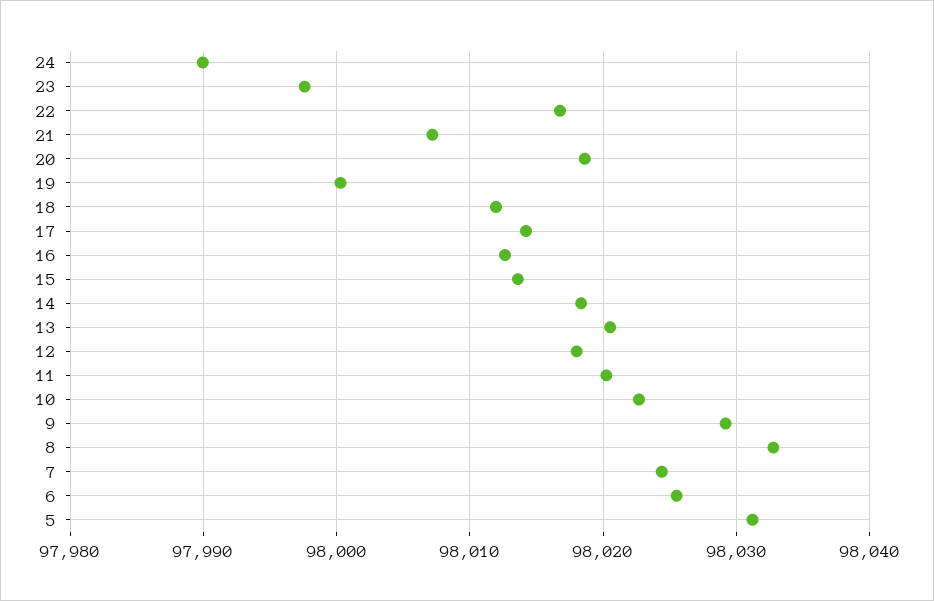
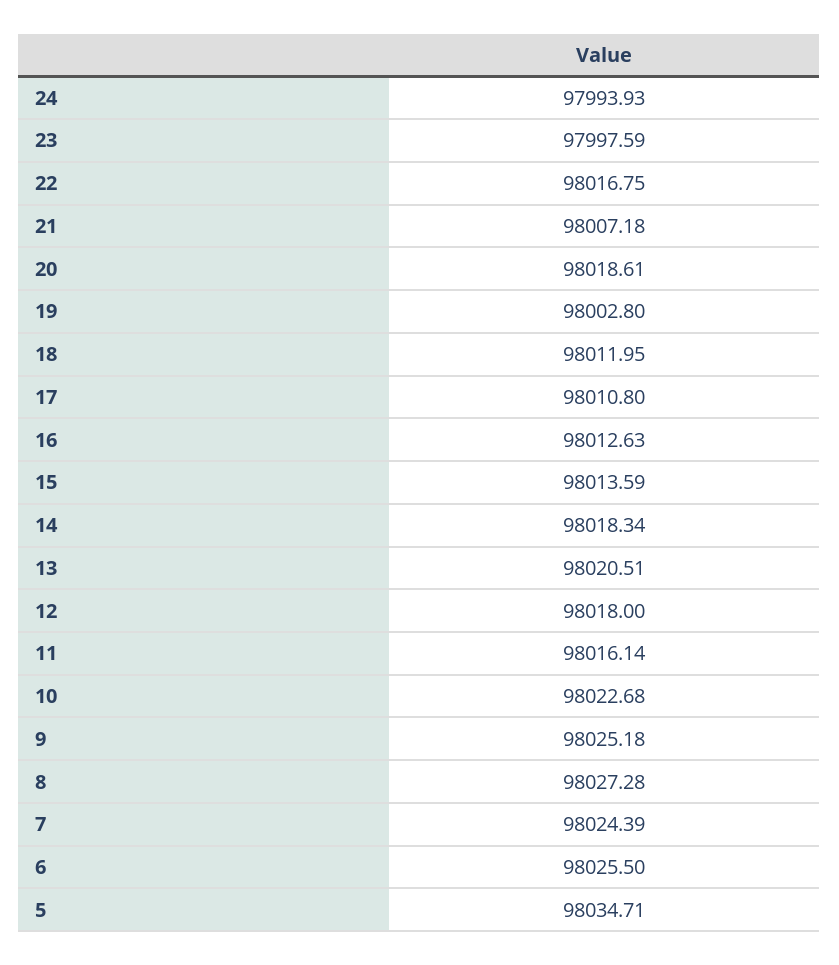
24: 97990 -> 97993.93
19: 98000 -> 98002.8
17: 98014 -> 98010.8
11: 98020 -> 98016.14
9: 98029 -> 98025.18
8: 98033 -> 98027.28
5: 98031 -> 98034.71

